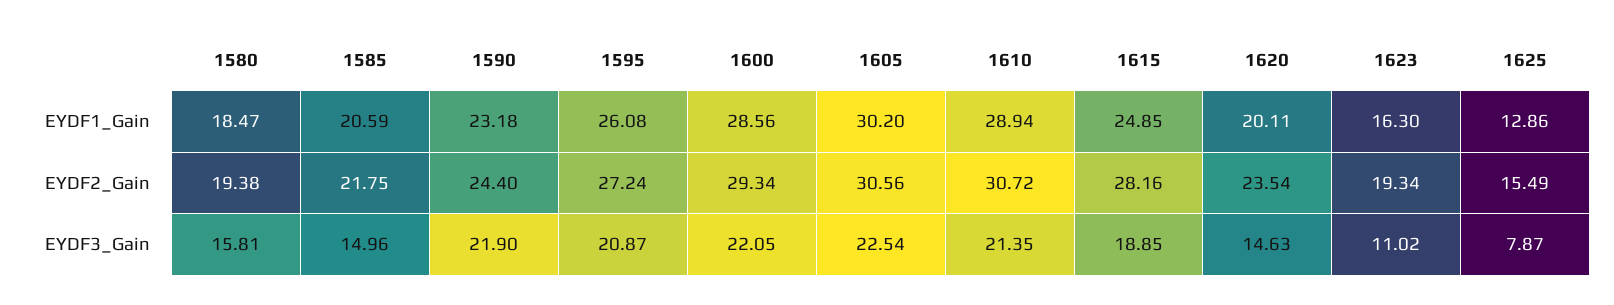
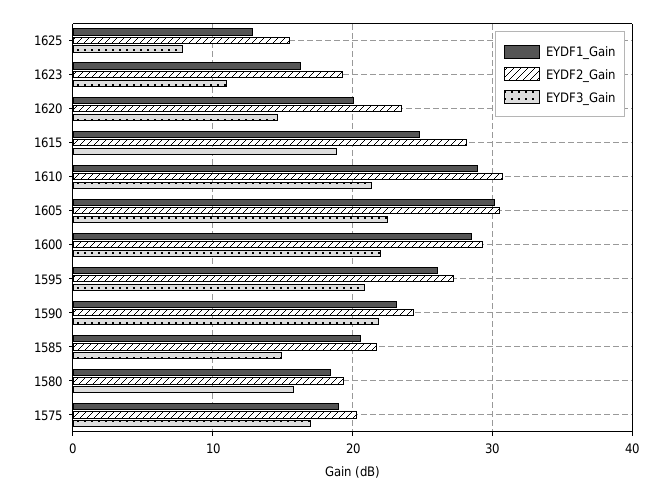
EYDF1_Gain, 1575: none -> 19
EYDF2_Gain, 1575: none -> 20
EYDF3_Gain, 1575: none -> 17

